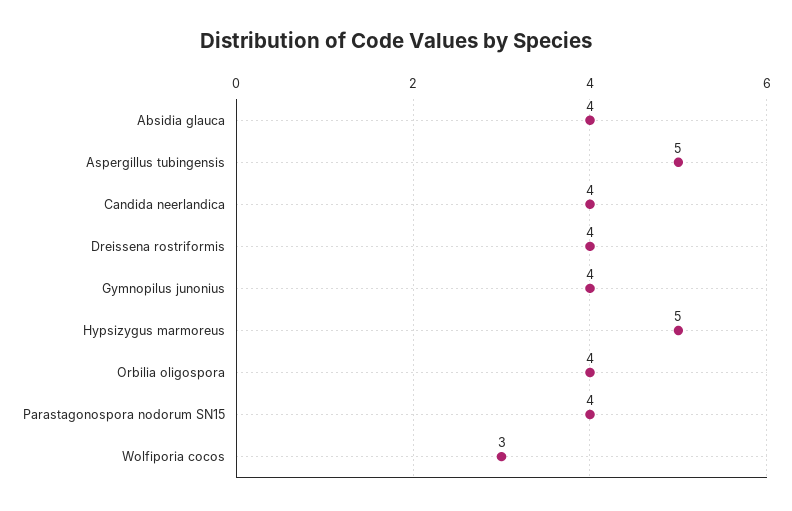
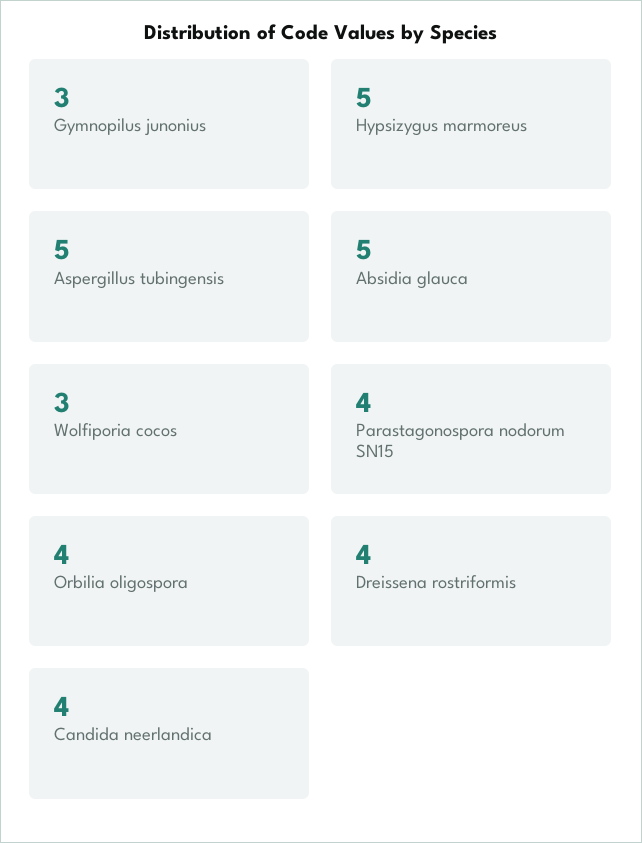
Absidia glauca: 4 -> 5
Gymnopilus junonius: 4 -> 3

